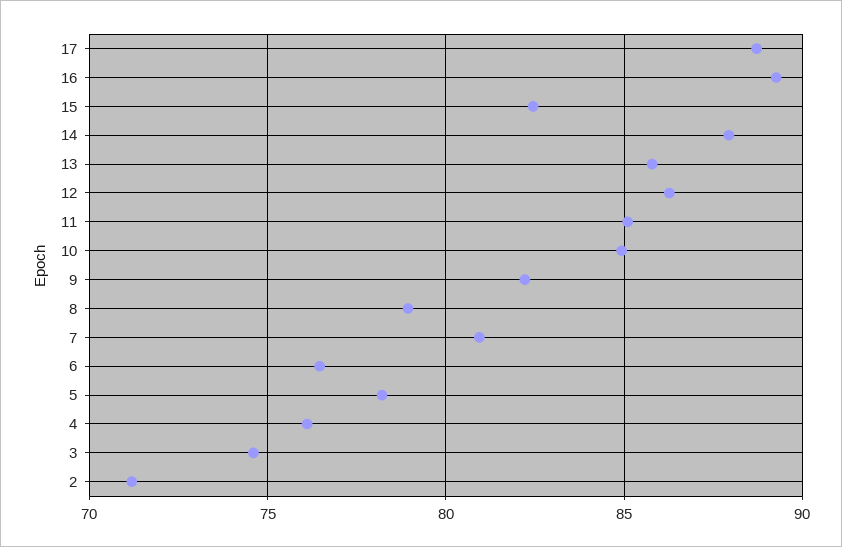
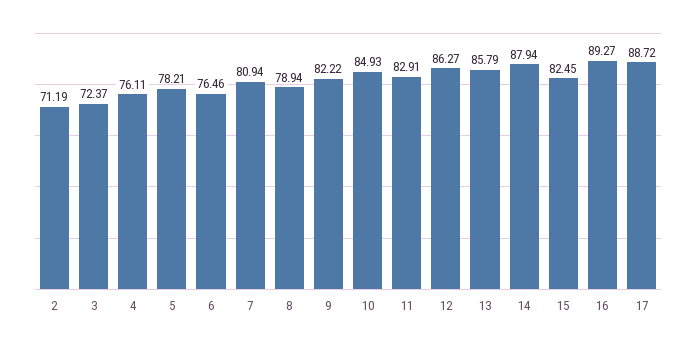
11: 85 -> 82.91
3: 74.5 -> 72.37

